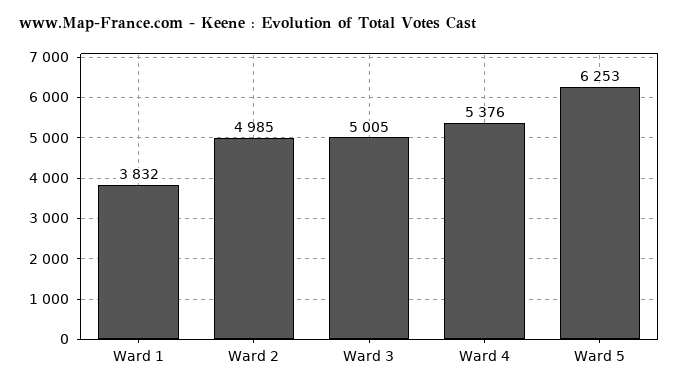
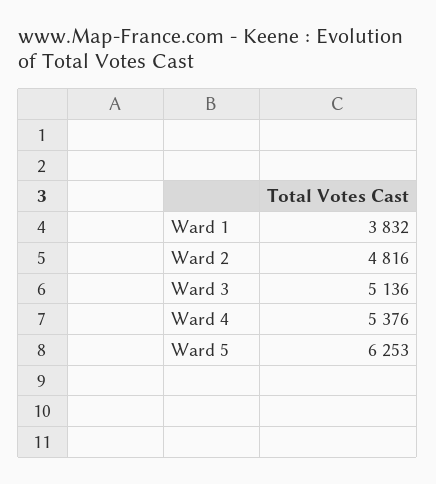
Ward 2: 4985 -> 4816
Ward 3: 5005 -> 5136

